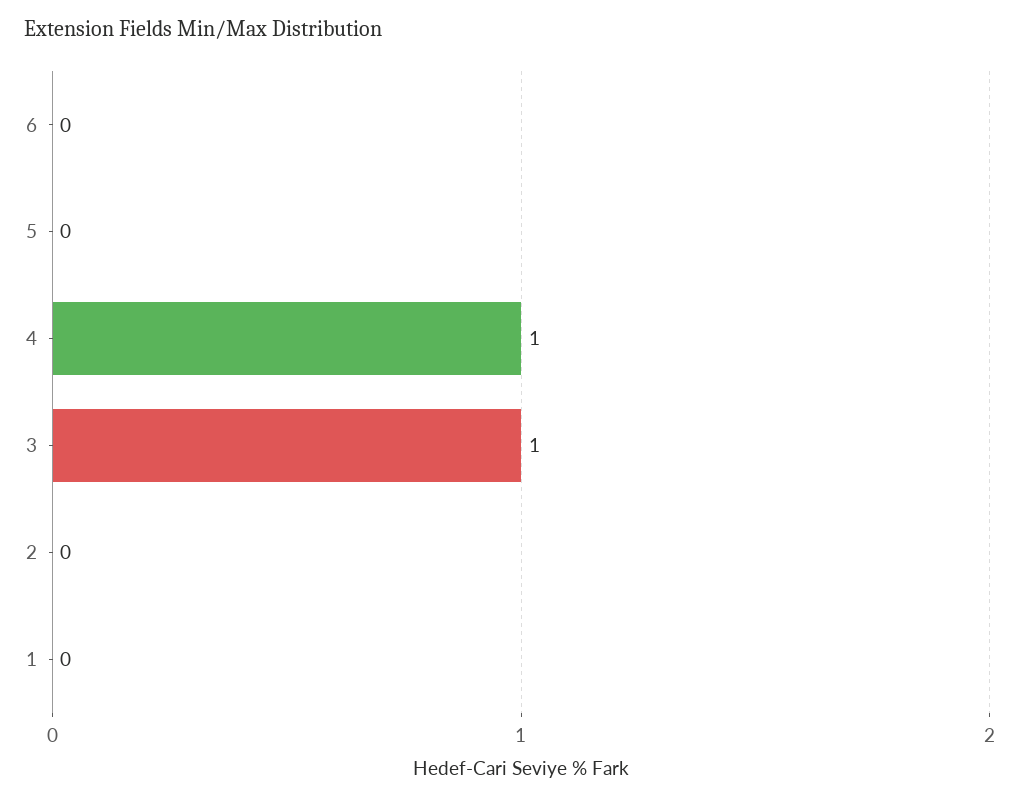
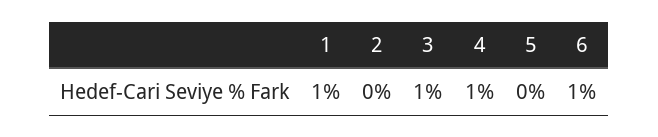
6: 0 -> 1
1: 0 -> 1

